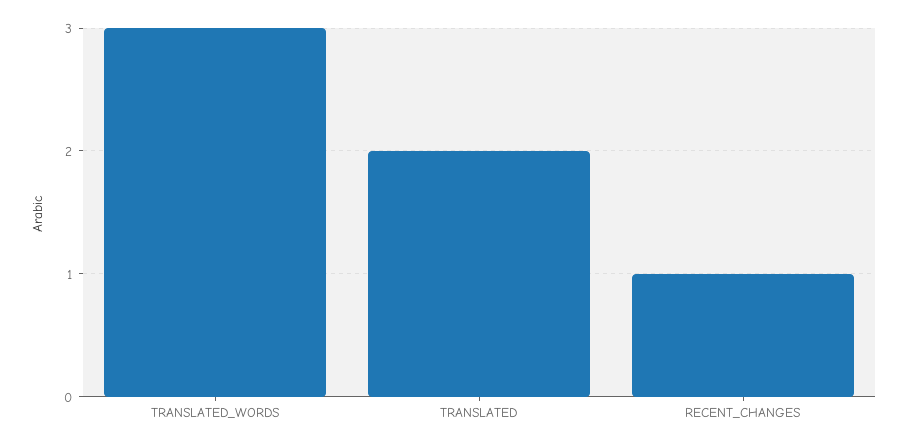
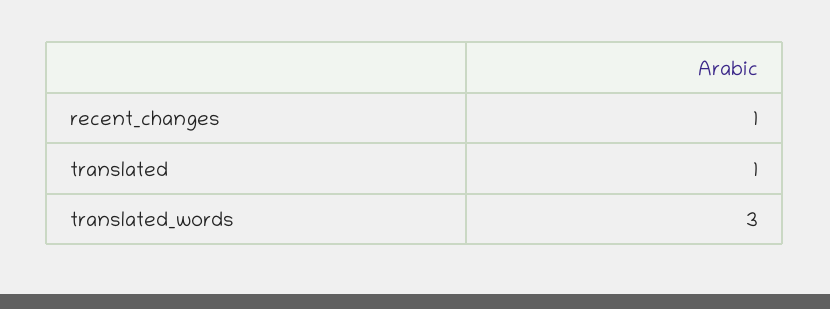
TRANSLATED: 2 -> 1

